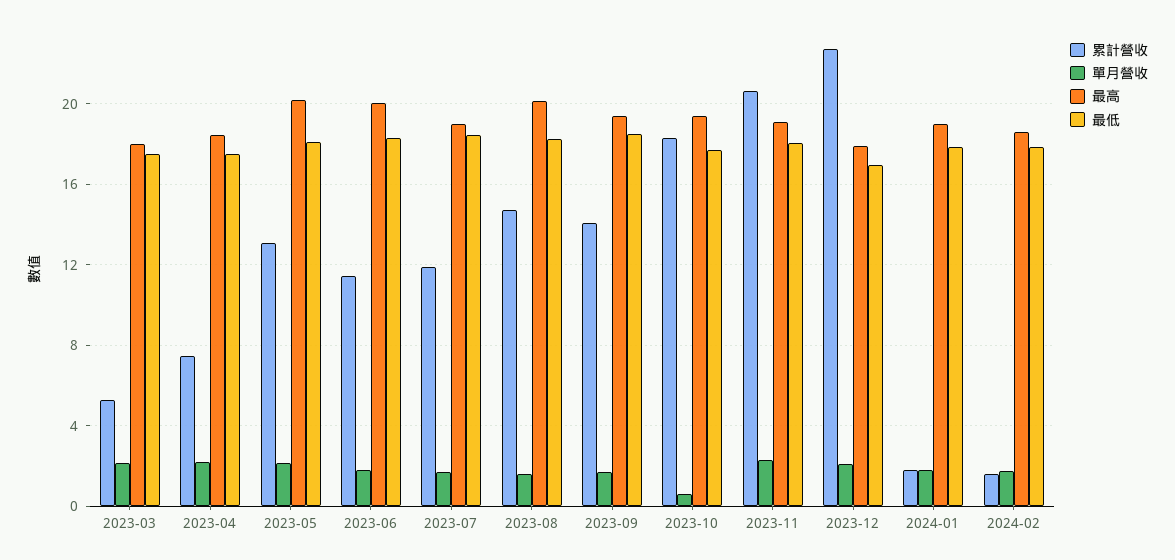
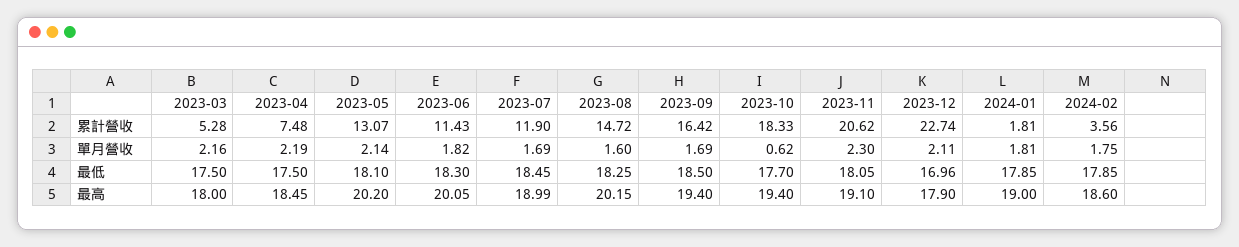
累計營收, 2023-09: 14 -> 16.42
累計營收, 2024-02: 1.5 -> 3.56

